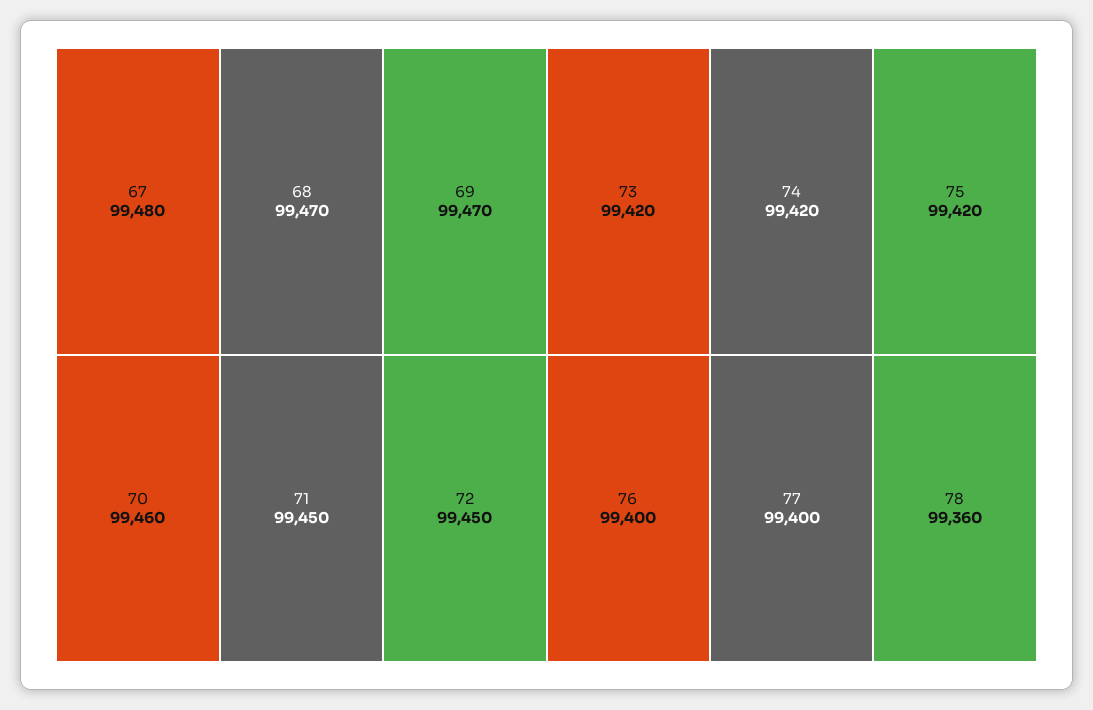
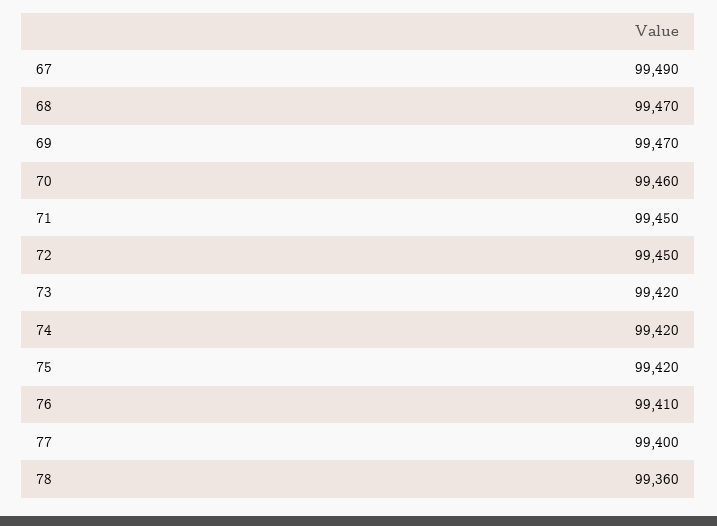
67: 99480 -> 99490
76: 99400 -> 99410

